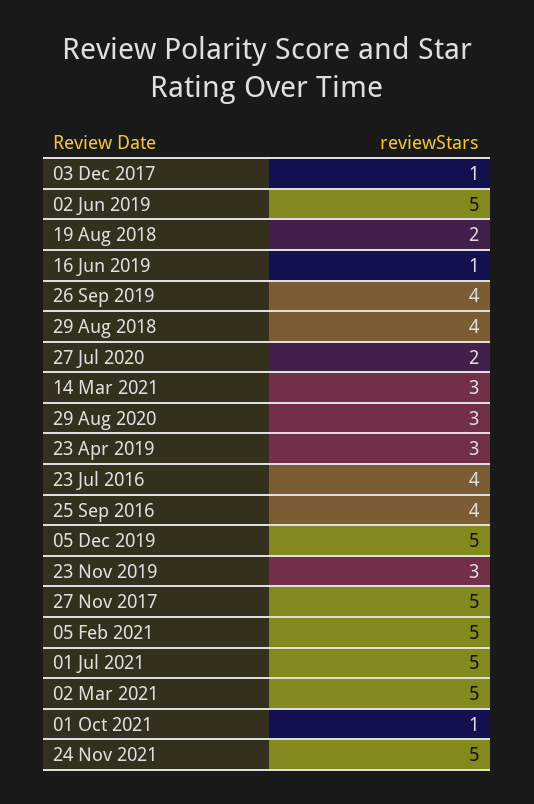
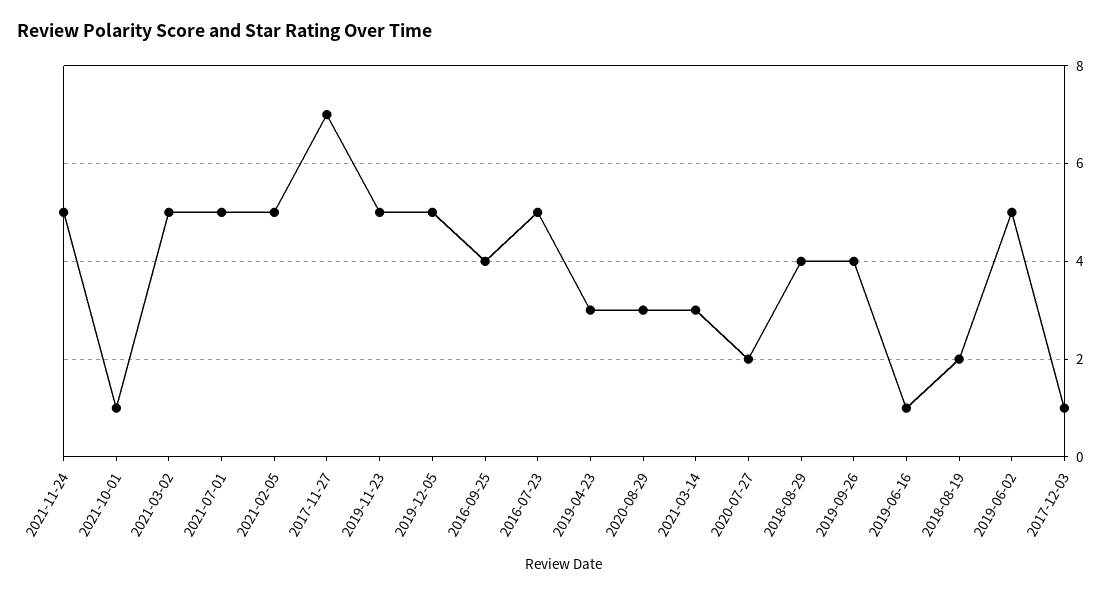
23 Jul 2016: 4 -> 5
23 Nov 2019: 3 -> 5
27 Nov 2017: 5 -> 7

